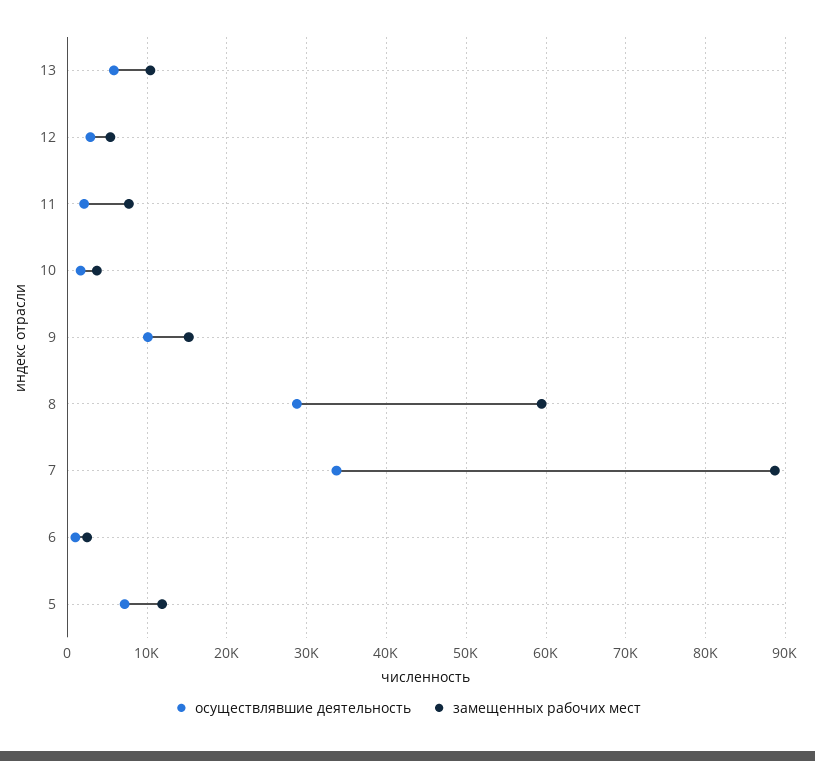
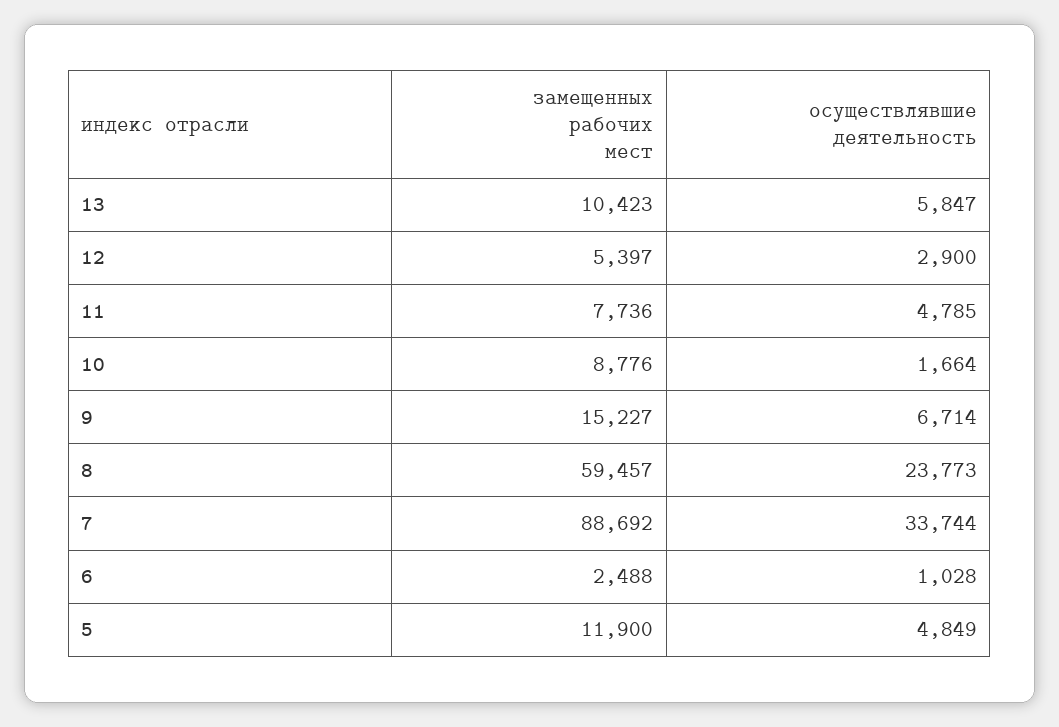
осуществлявшие деятельность, 11: 2000 -> 4785
замещенных рабочих мест, 10: 4000 -> 8776
осуществлявшие деятельность, 9: 10000 -> 6714
осуществлявшие деятельность, 8: 29000 -> 23773
осуществлявшие деятельность, 5: 7000 -> 4849

